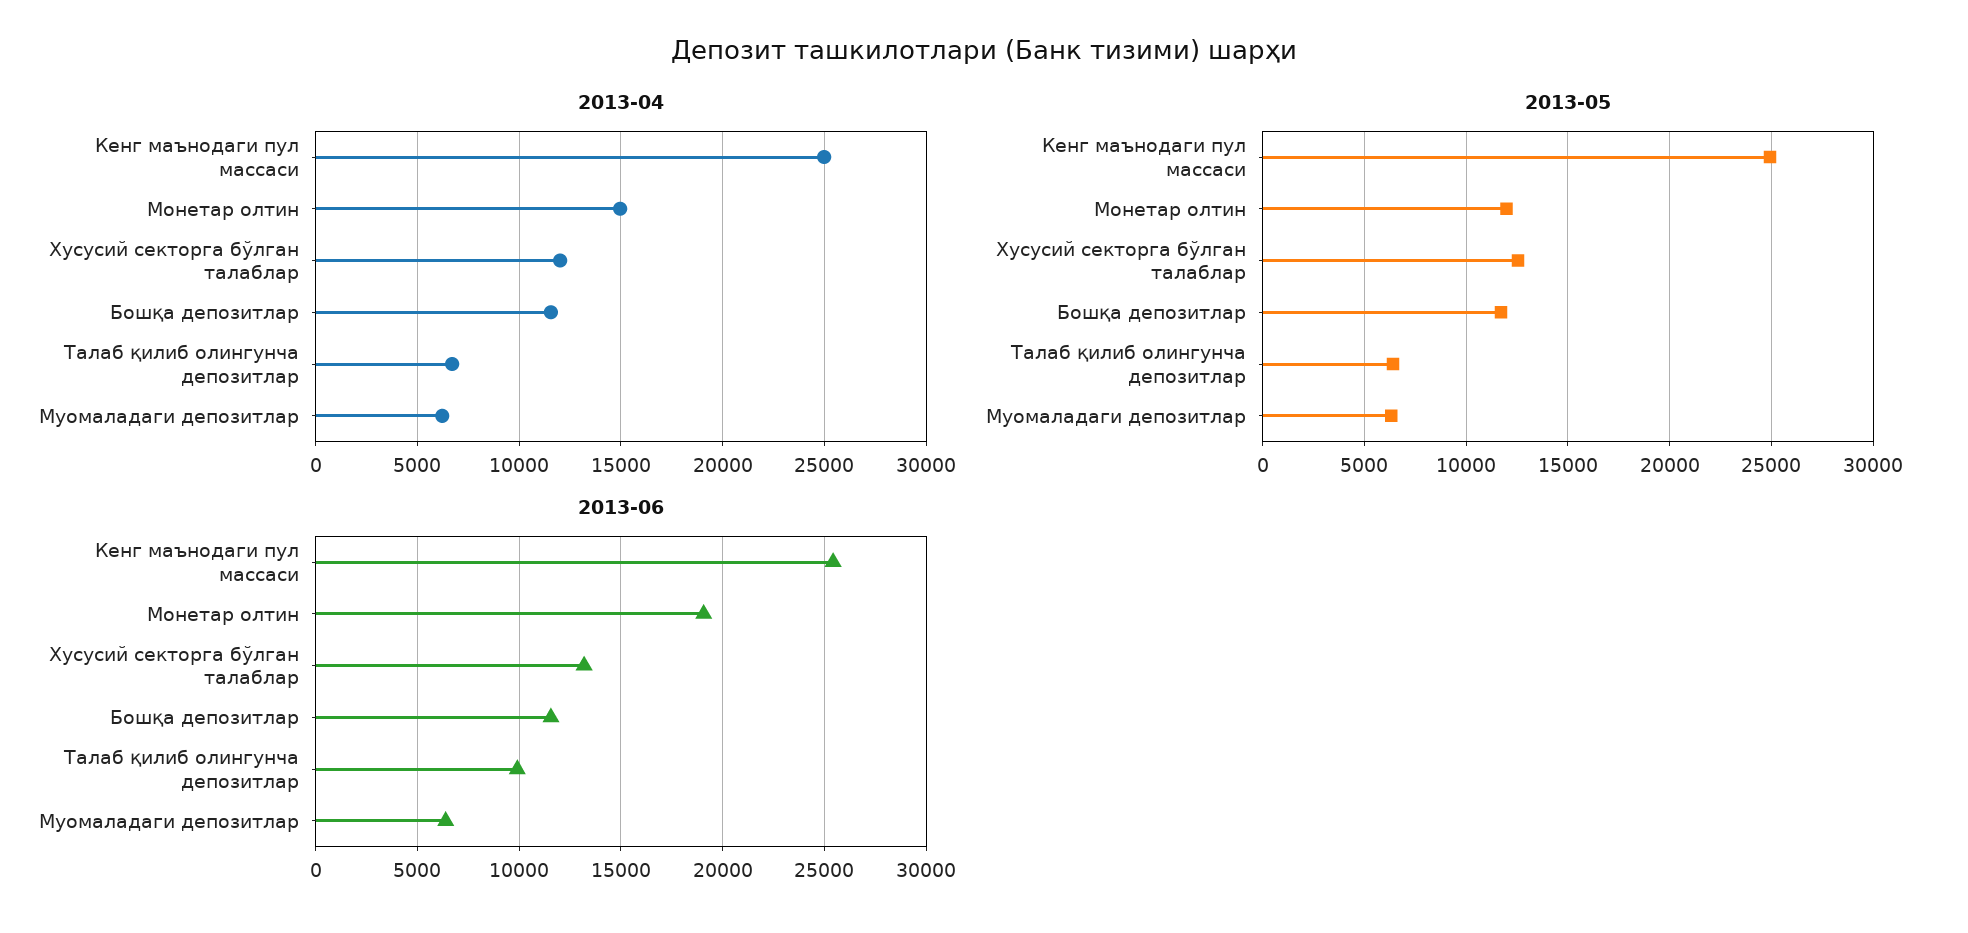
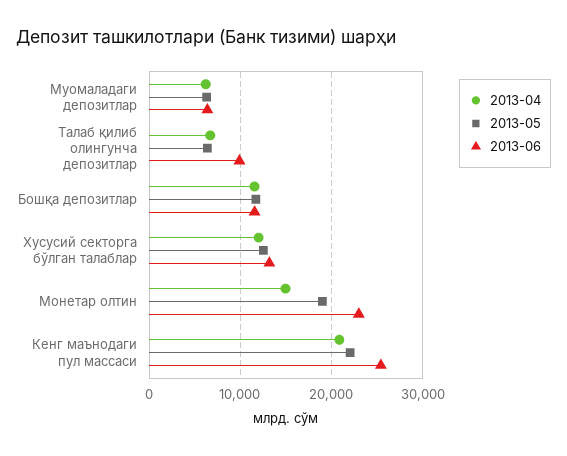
2013-04, Кенг маънодаги пул массаси: 25000 -> 21000
2013-05, Кенг маънодаги пул массаси: 25000 -> 22000
2013-05, Монетар олтин: 12000 -> 19000
2013-06, Монетар олтин: 19000 -> 23000

